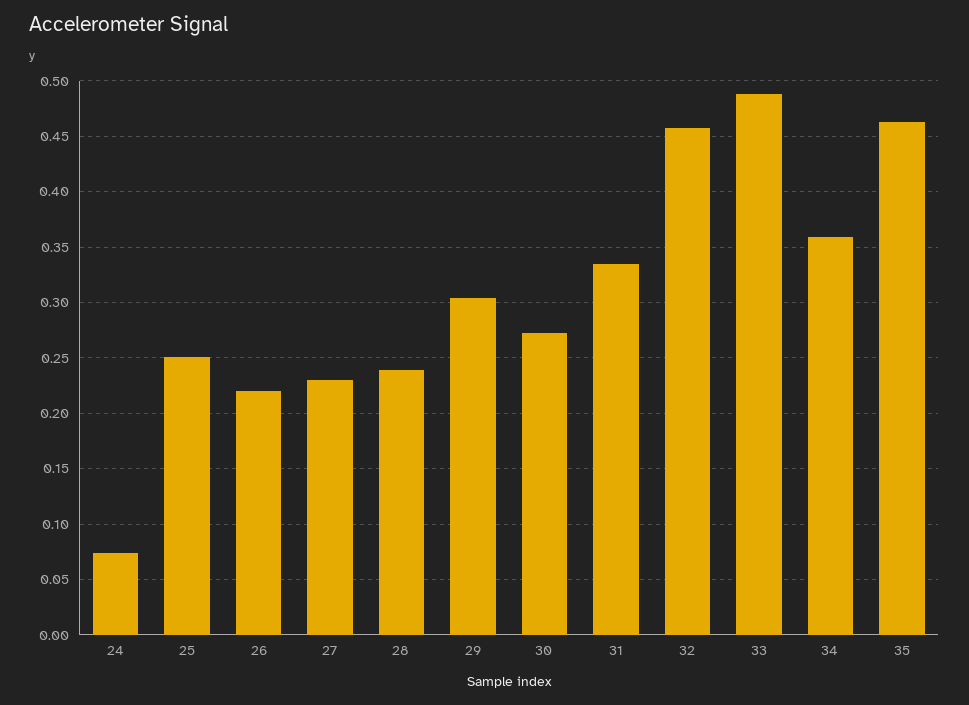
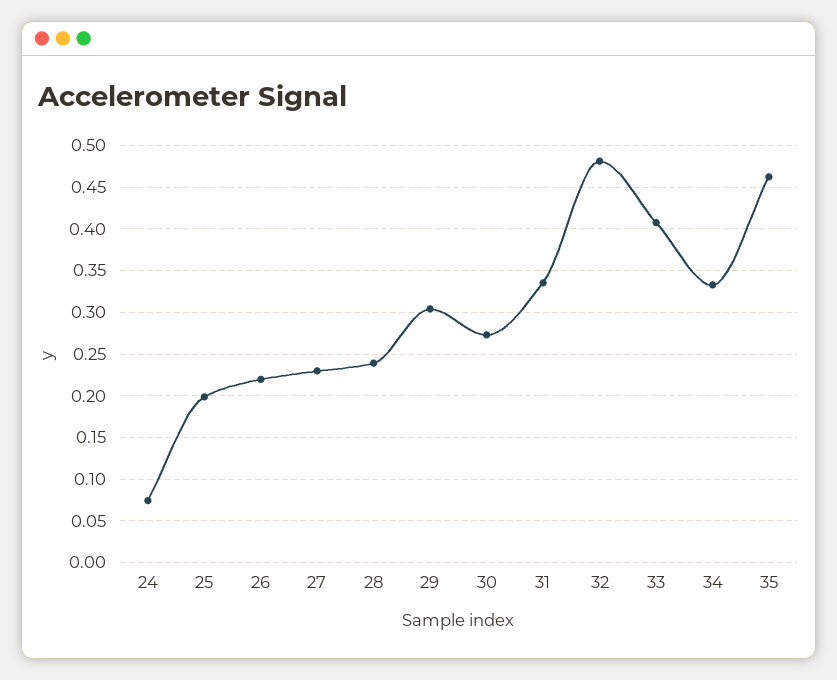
25: 0.25 -> 0.2
32: 0.46 -> 0.48
33: 0.49 -> 0.41
34: 0.36 -> 0.33

